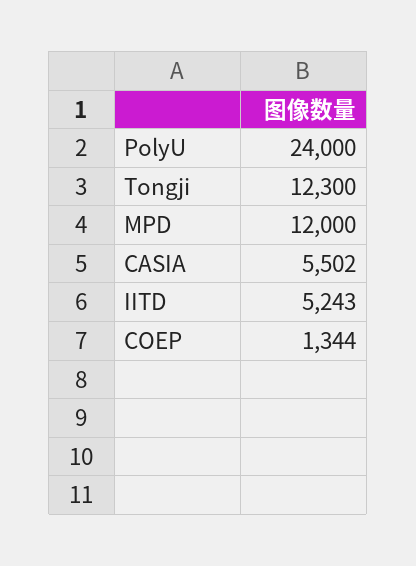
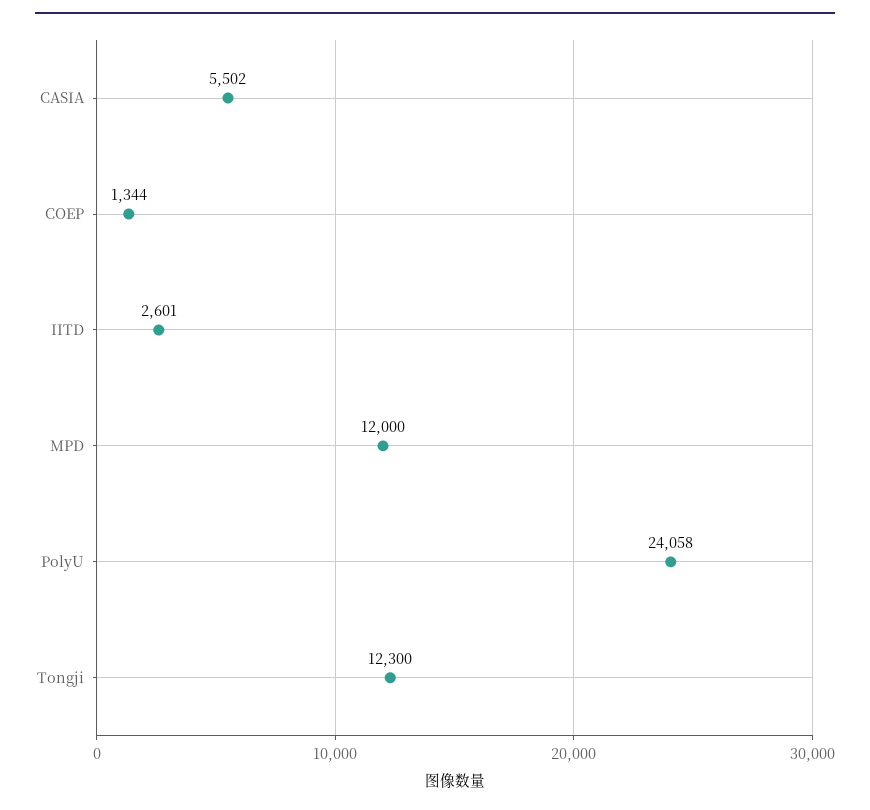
PolyU: 24000 -> 24058
IITD: 5243 -> 2601

